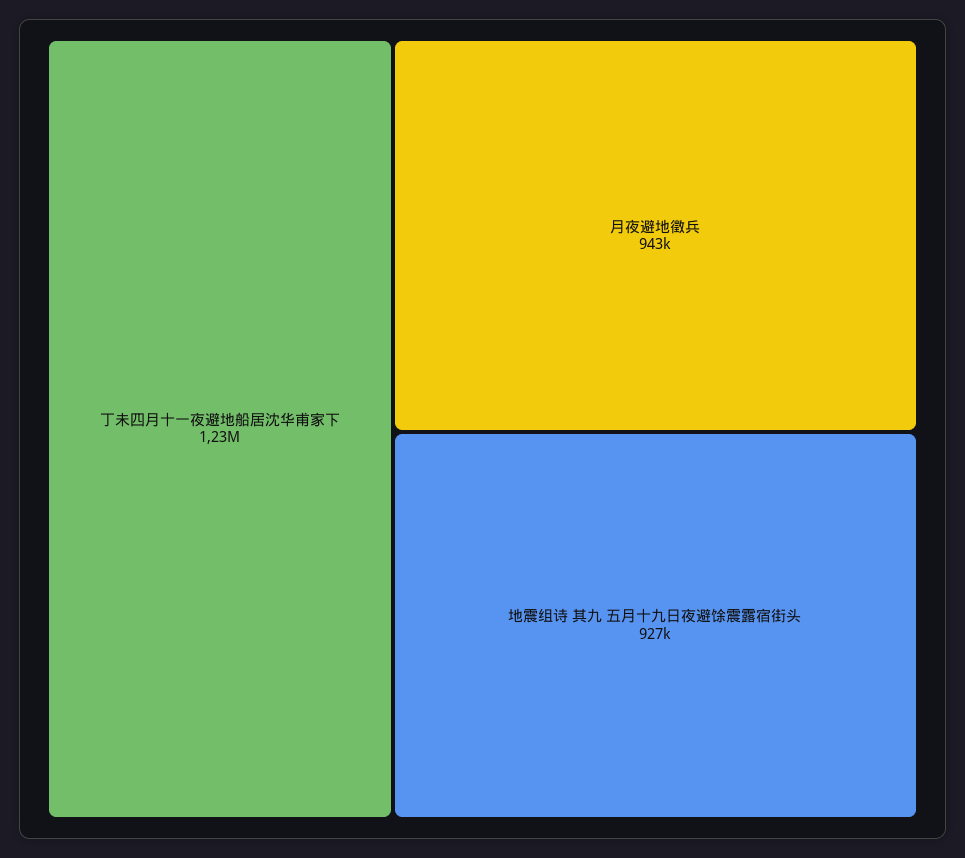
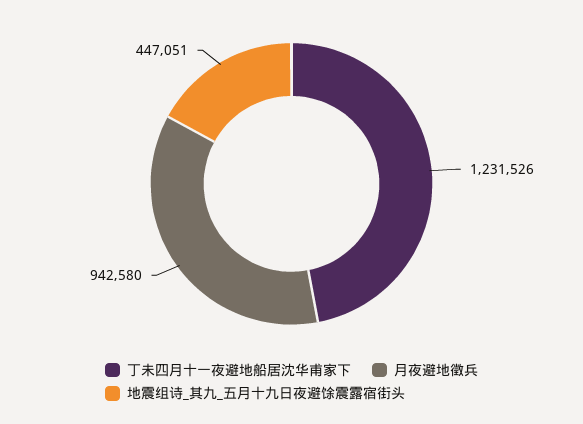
地震组诗 其九 五月十九日夜避馀震露宿街头: 927000 -> 447051

